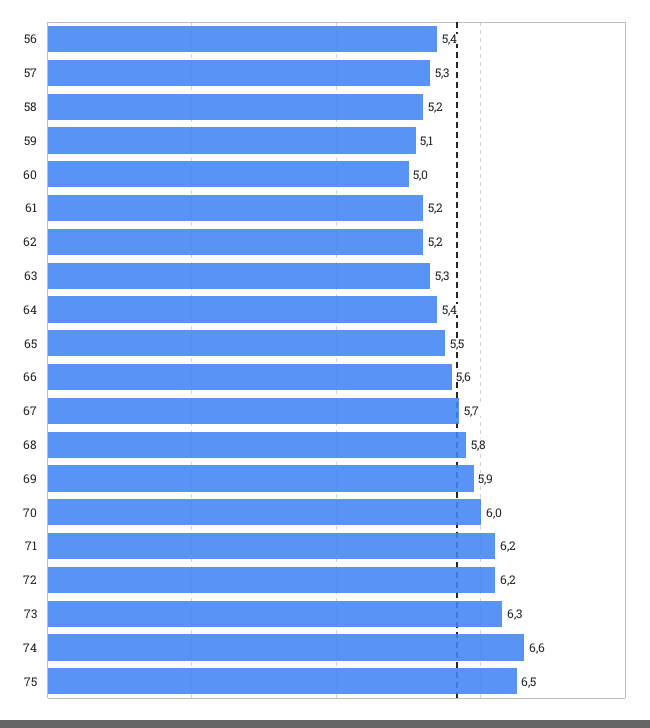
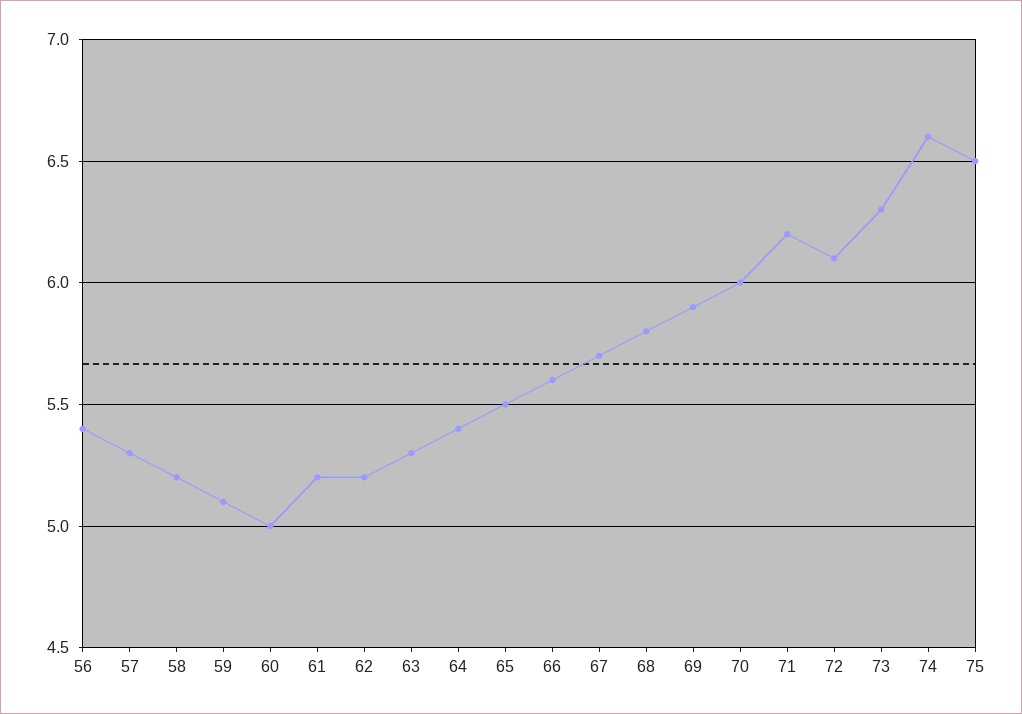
72: 6.2 -> 6.1

